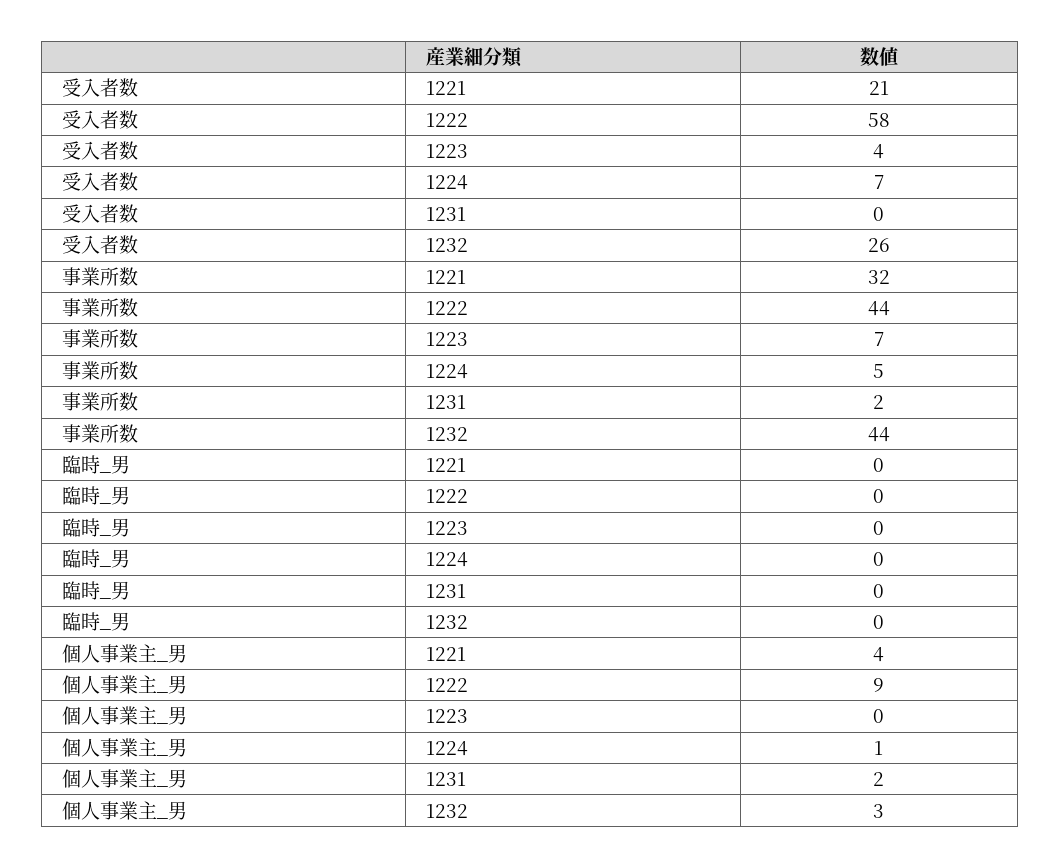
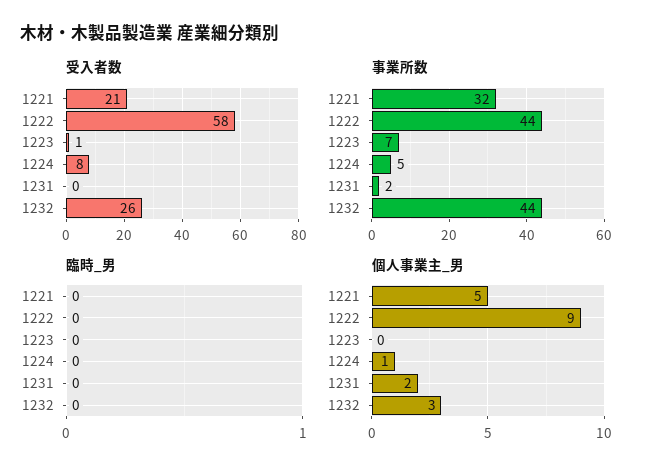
受入者数, 1223: 4 -> 1
受入者数, 1224: 7 -> 8
個人事業主_男, 1221: 4 -> 5

